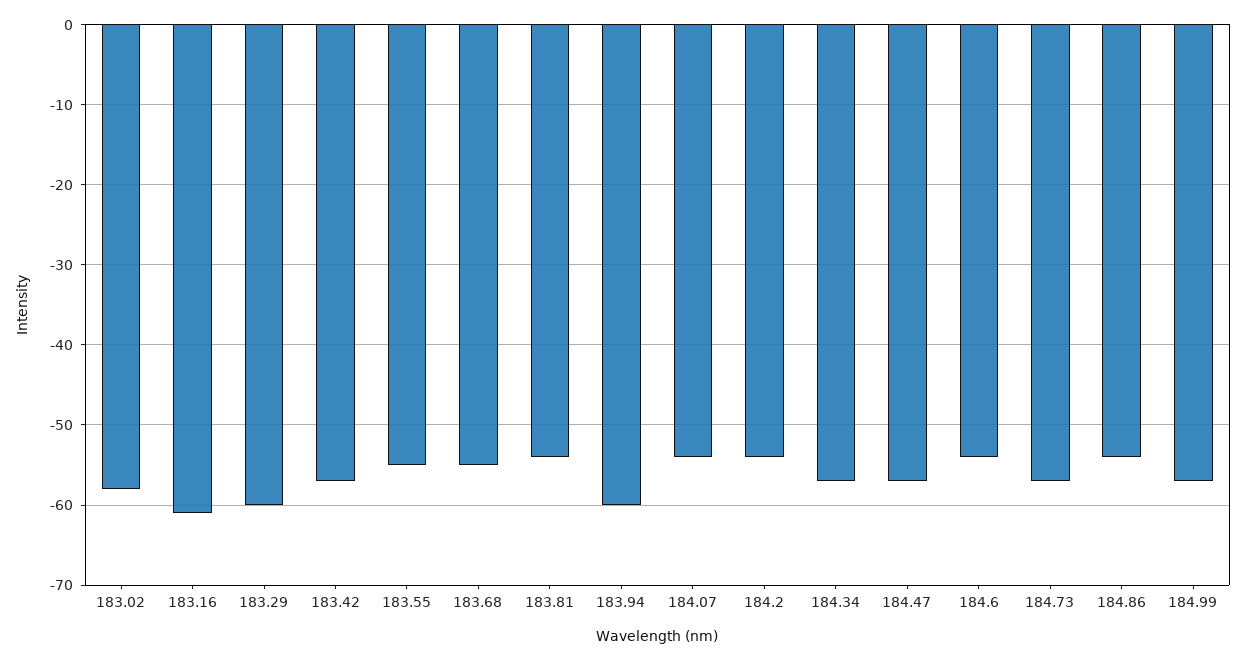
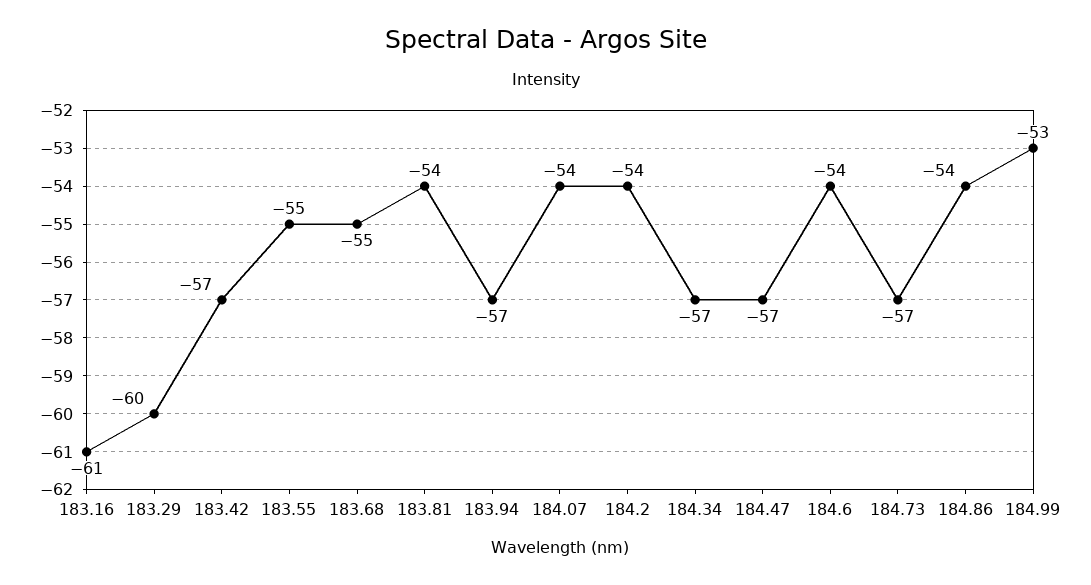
183.02: -58 -> none
183.94: -60 -> -57
184.99: -57 -> -53

